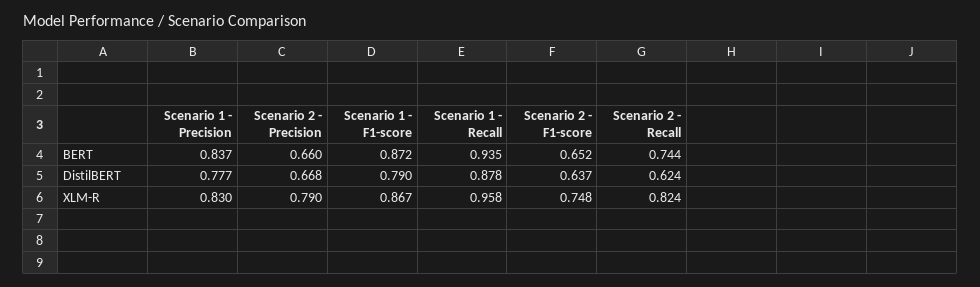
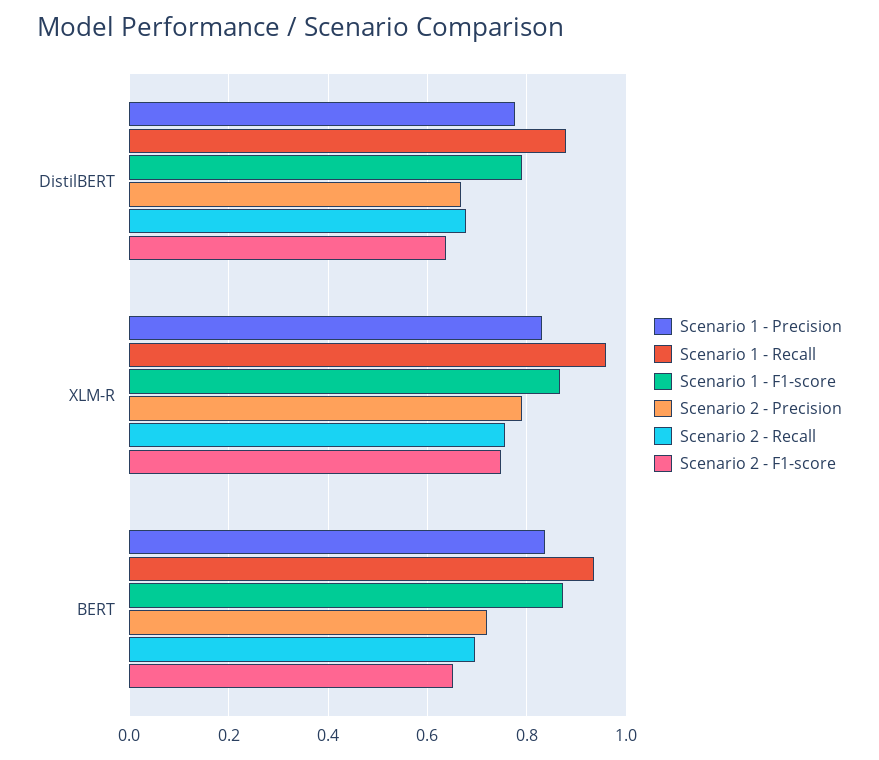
Scenario 2 - Precision, BERT: 0.66 -> 0.72
Scenario 2 - Recall, BERT: 0.744 -> 0.7
Scenario 2 - Recall, DistilBERT: 0.624 -> 0.68
Scenario 2 - Recall, XLM-R: 0.824 -> 0.76

